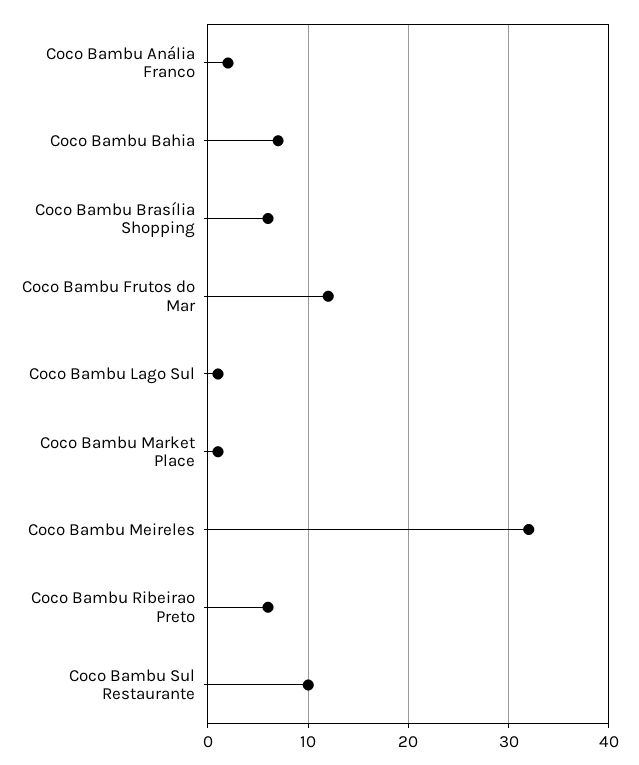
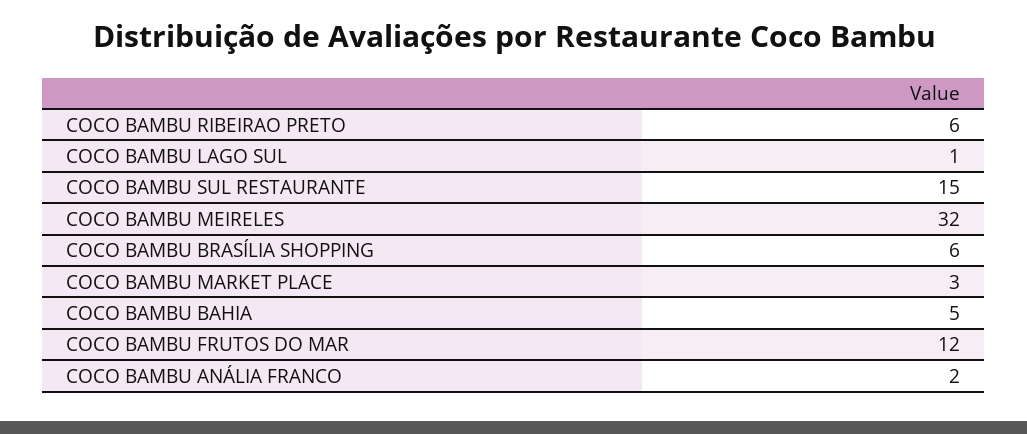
Coco Bambu Bahia: 7 -> 5
Coco Bambu Market Place: 1 -> 3
Coco Bambu Sul Restaurante: 10 -> 15

